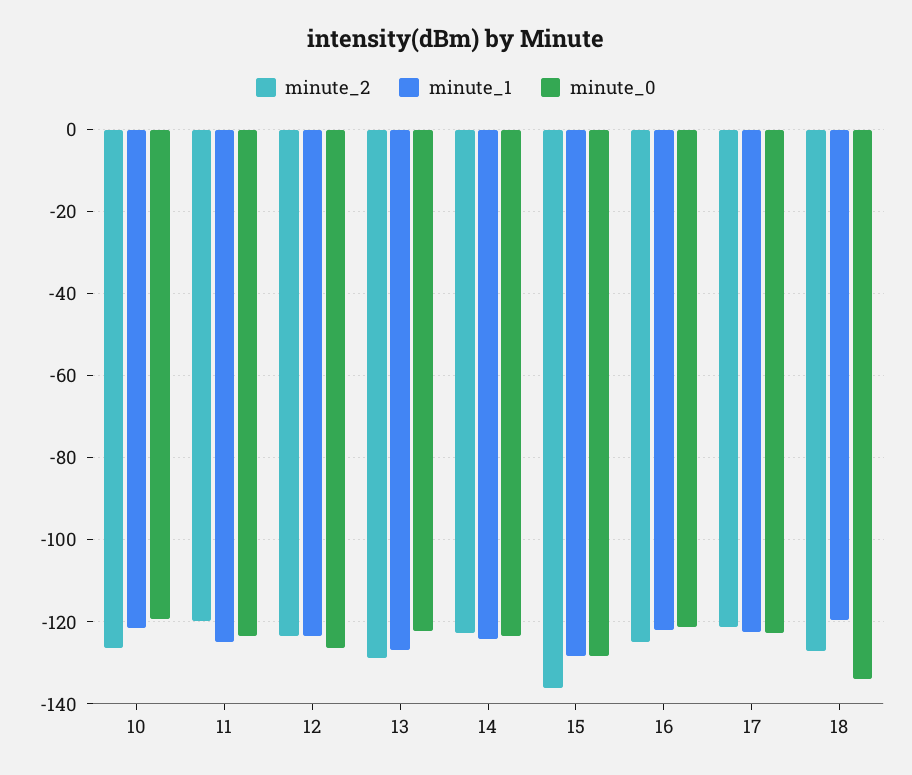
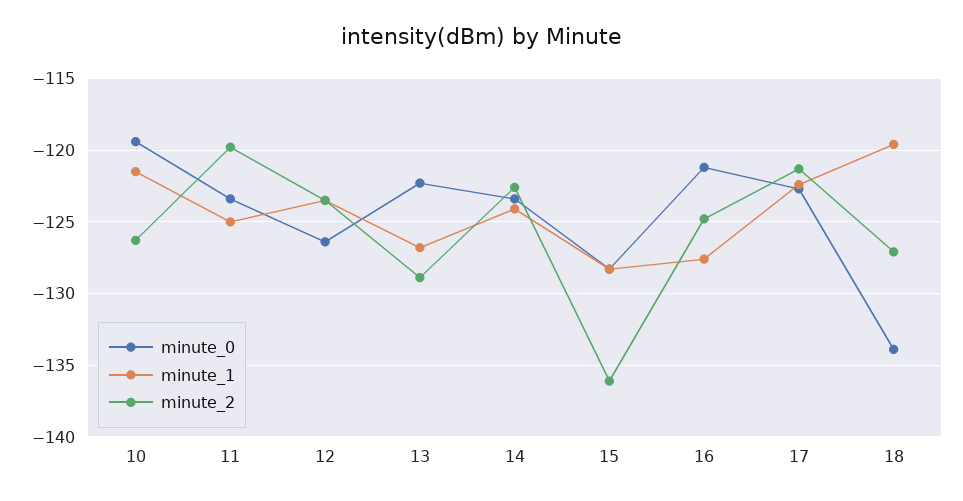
minute_1, 16: -122 -> -127.5

